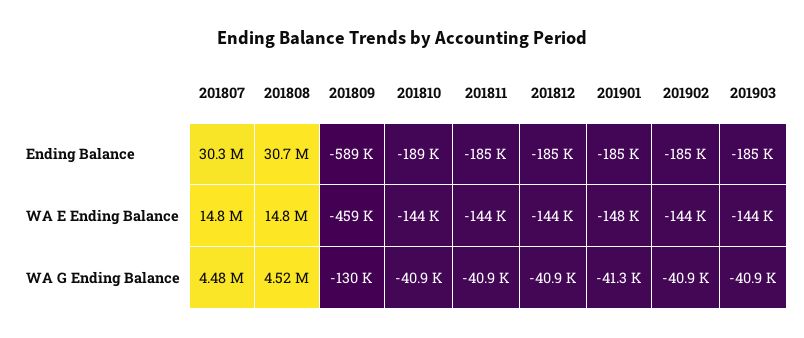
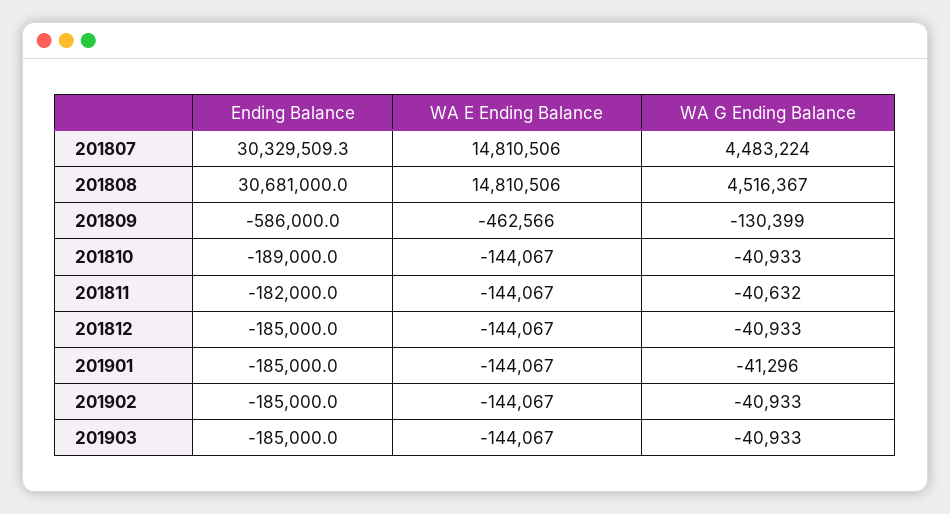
201809, Ending Balance: -589000 -> -586000
201811, Ending Balance: -185000 -> -182000
201809, WA E Ending Balance: -459000 -> -462566
201901, WA E Ending Balance: -148000 -> -144067
201811, WA G Ending Balance: -40900 -> -40632

